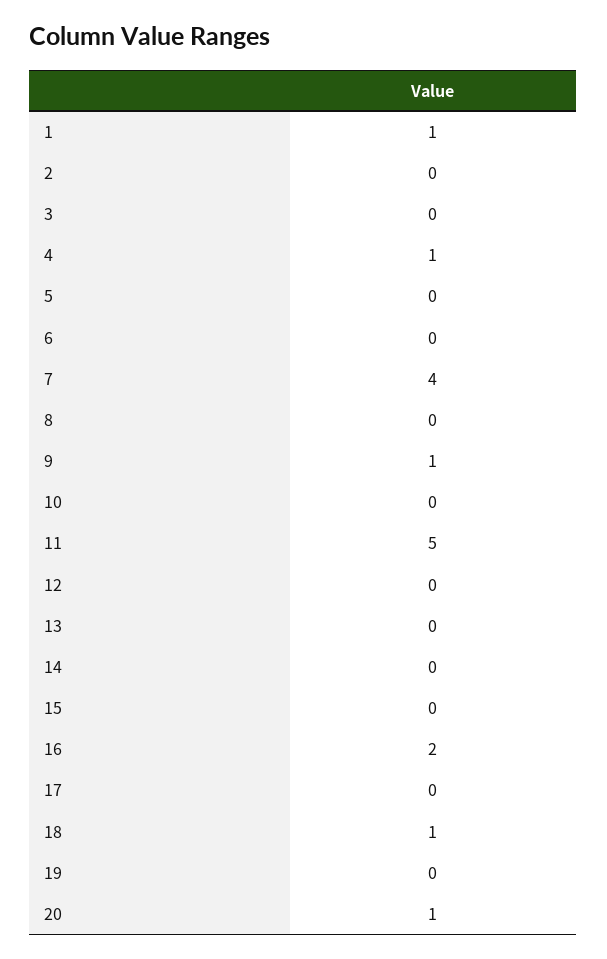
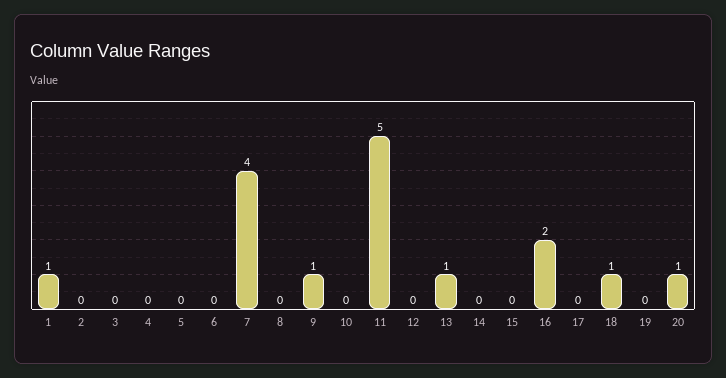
4: 1 -> 0
13: 0 -> 1

